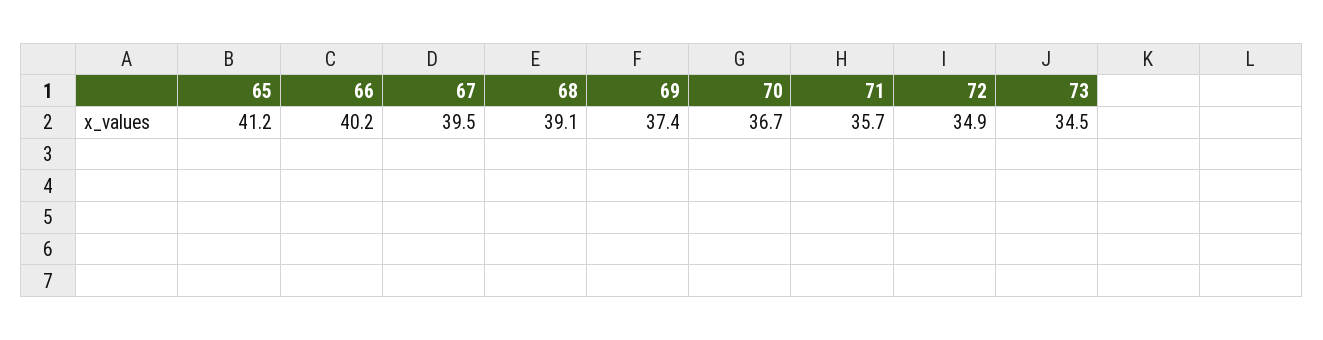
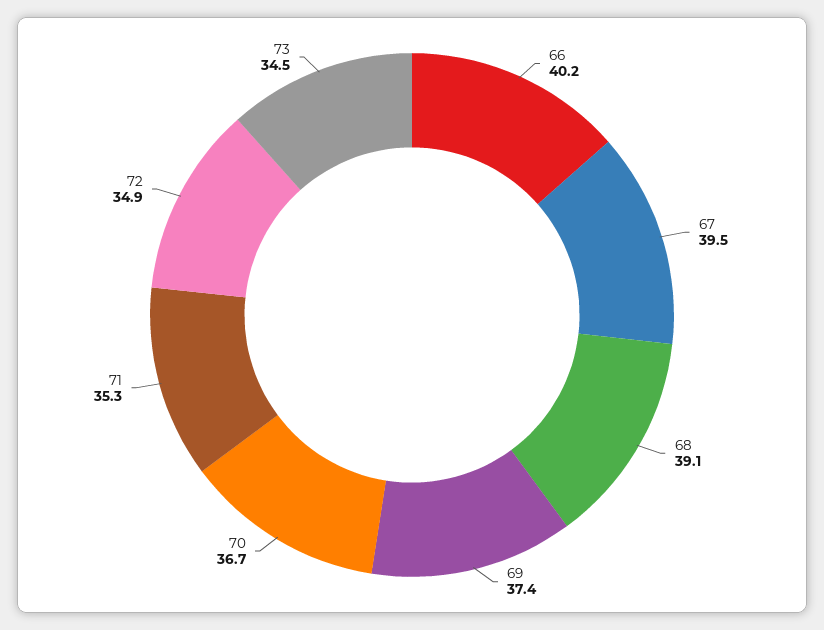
65: 41.2 -> none
71: 35.7 -> 35.3

